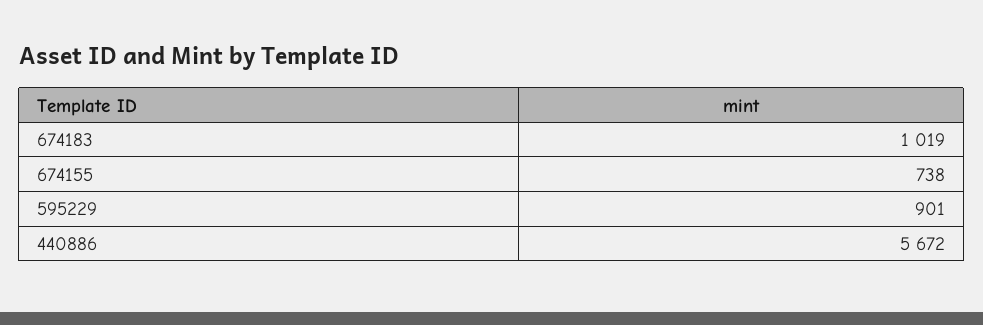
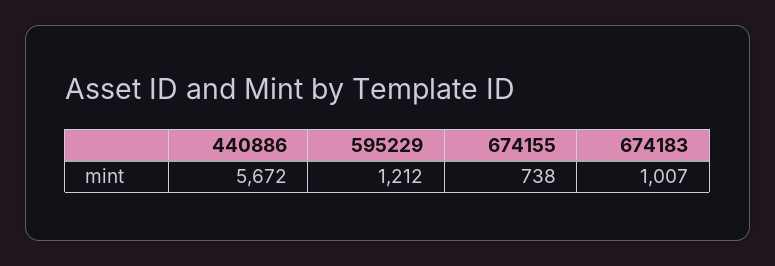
674183: 1019 -> 1007
595229: 901 -> 1212

